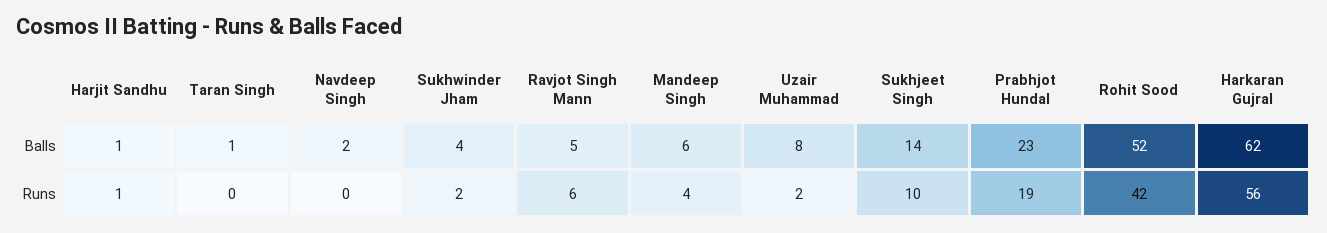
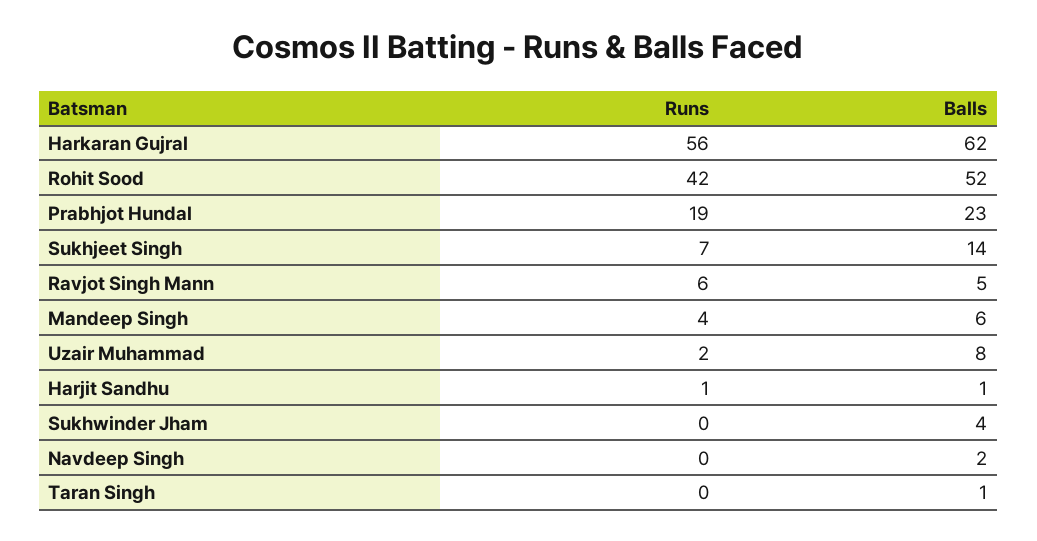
Sukhwinder Jham, Runs: 2 -> 0
Sukhjeet Singh, Runs: 10 -> 7

